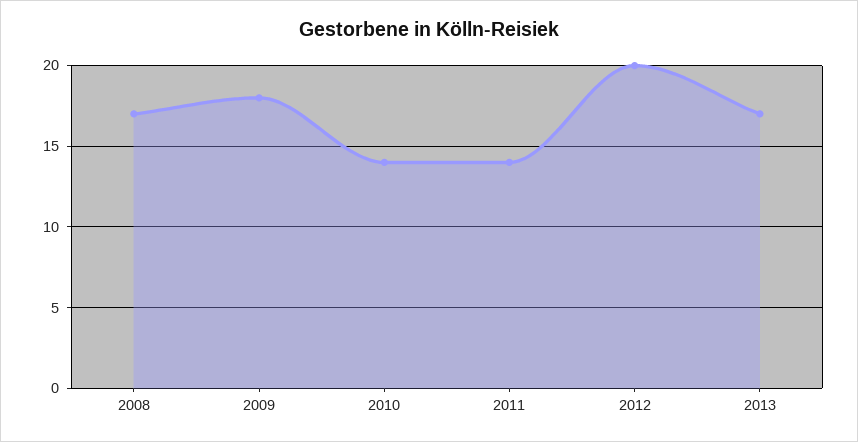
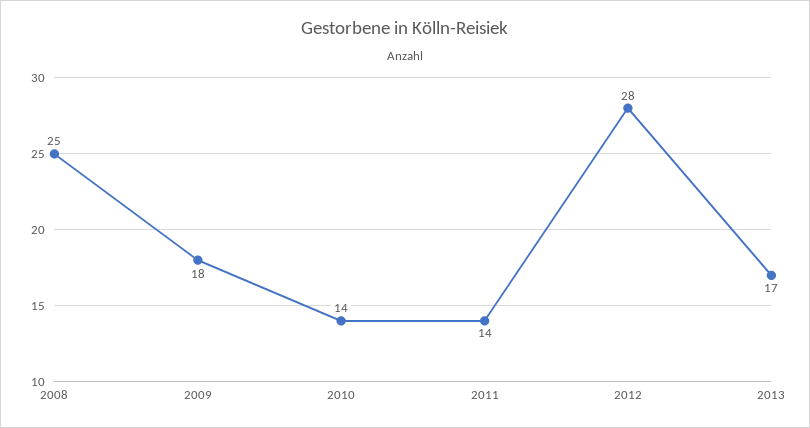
2008: 17 -> 25
2012: 20 -> 28

